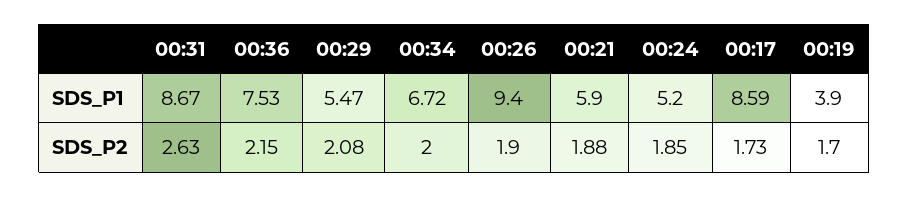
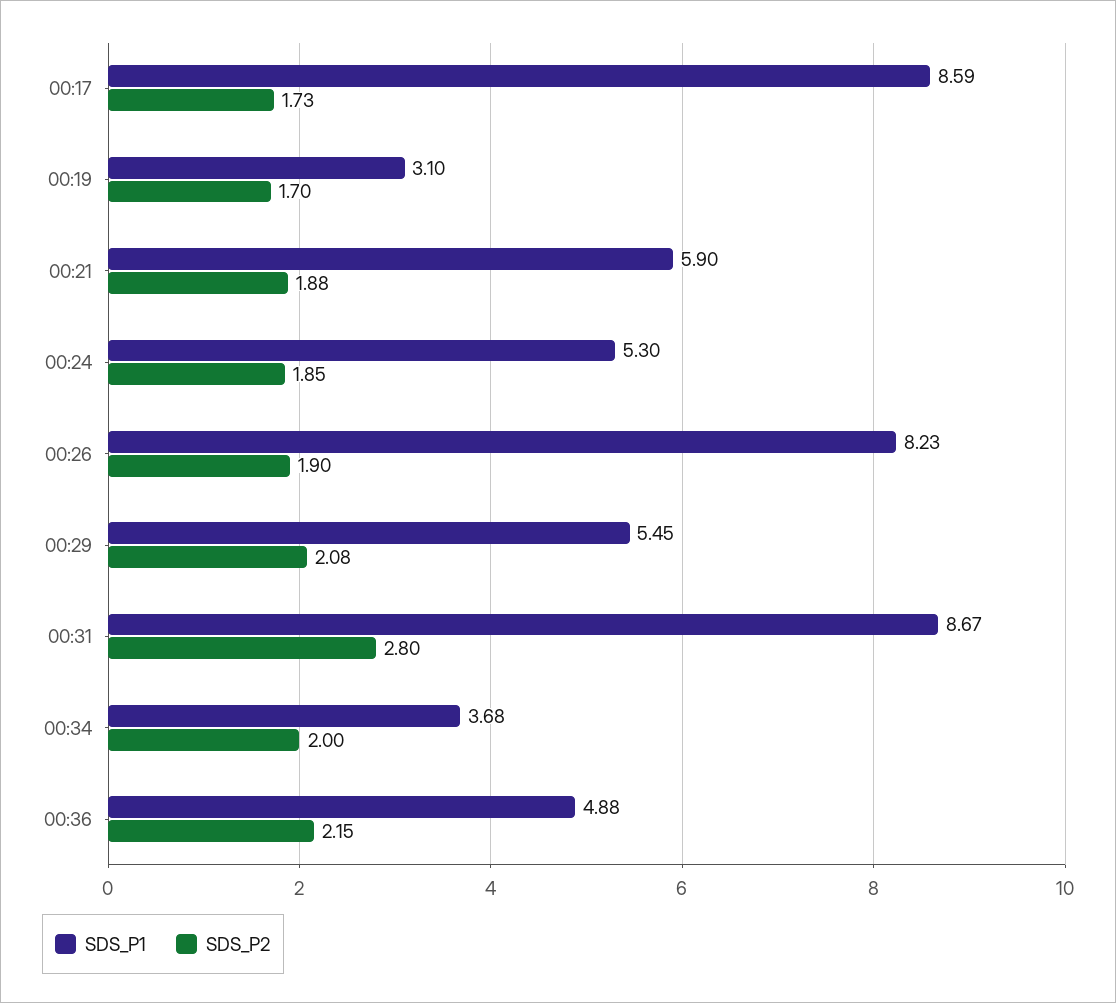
SDS_P1, 00:36: 7.53 -> 4.88
SDS_P1, 00:29: 5.47 -> 5.45
SDS_P1, 00:34: 6.72 -> 3.68
SDS_P1, 00:26: 9.4 -> 8.23
SDS_P1, 00:24: 5.2 -> 5.3
SDS_P1, 00:19: 3.9 -> 3.1
SDS_P2, 00:31: 2.63 -> 2.8

